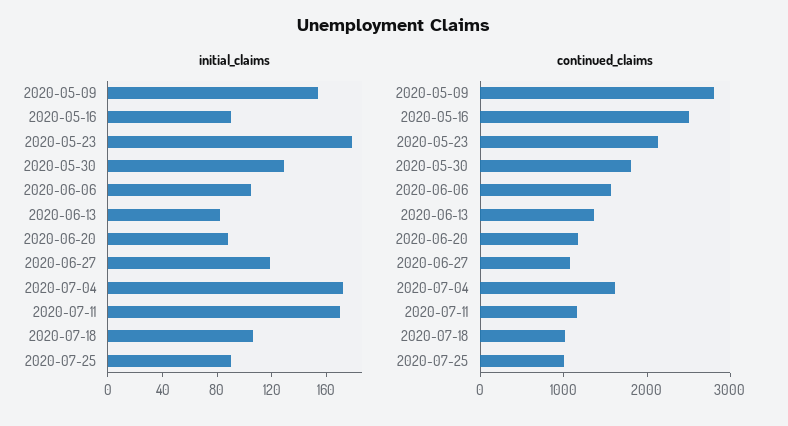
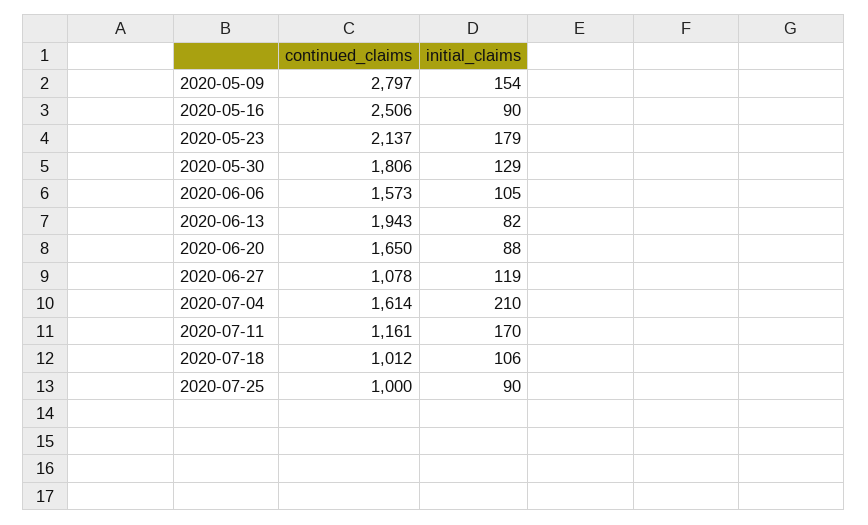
initial_claims, 2020-07-04: 170 -> 210
continued_claims, 2020-06-13: 1400 -> 1943
continued_claims, 2020-06-20: 1200 -> 1650

